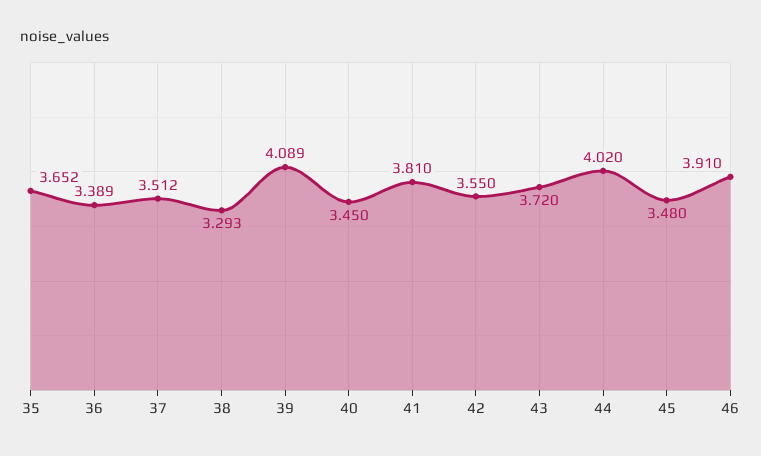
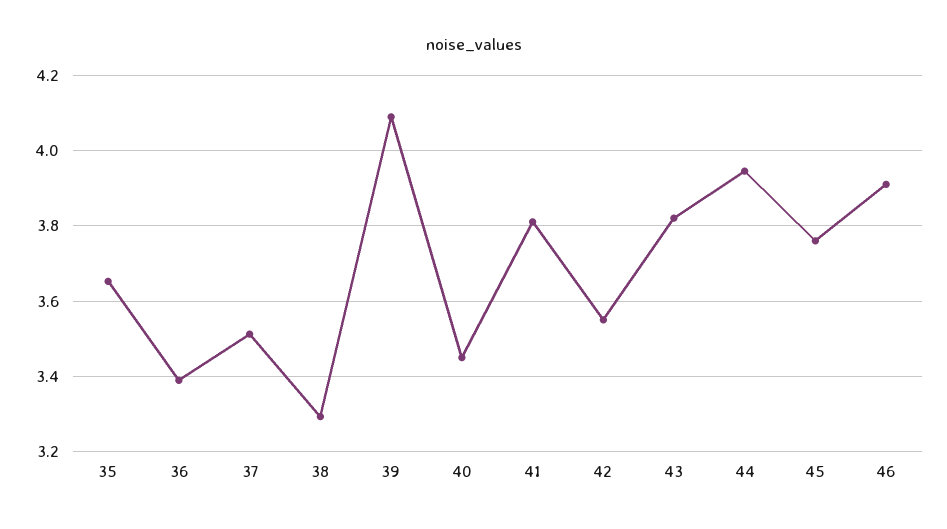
43: 3.72 -> 3.82
44: 4.02 -> 3.94
45: 3.48 -> 3.76

